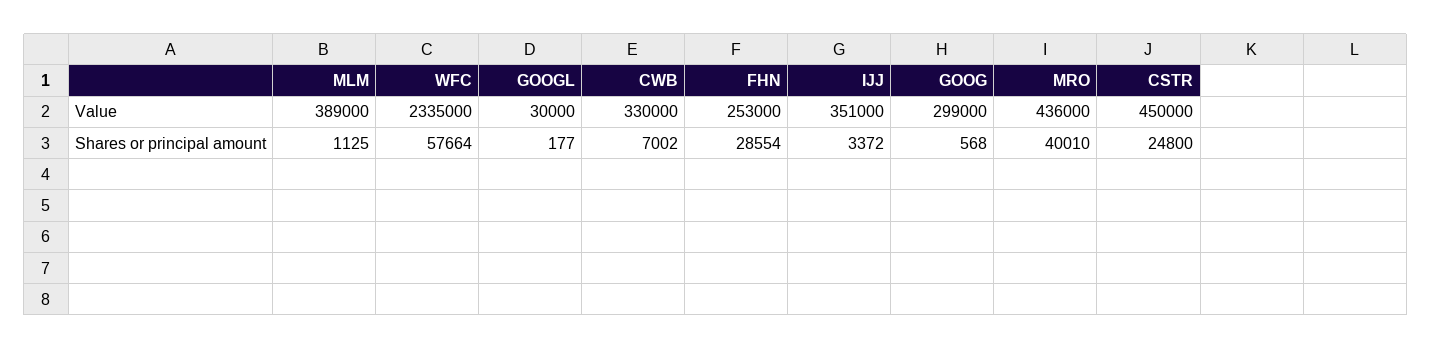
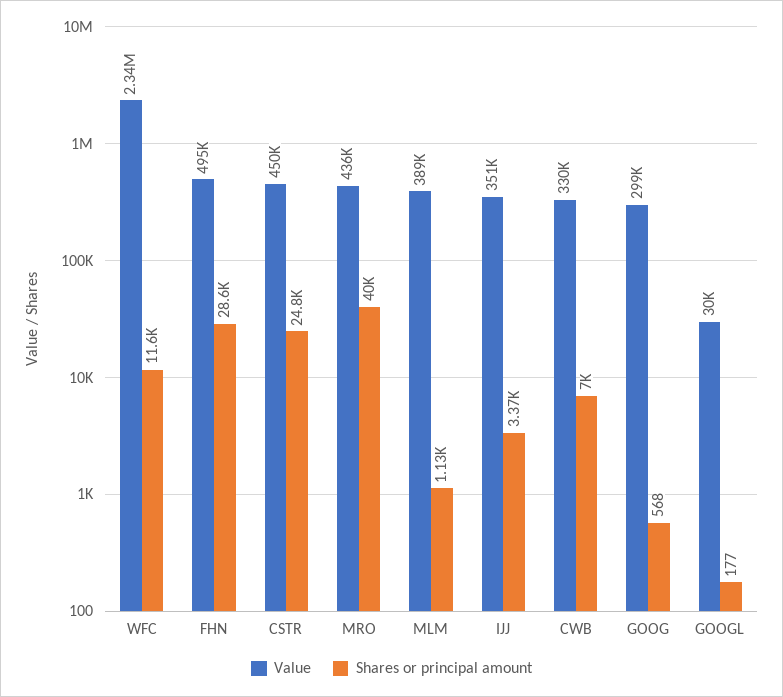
Value, FHN: 253000 -> 495000
Shares or principal amount, WFC: 57664 -> 11600

